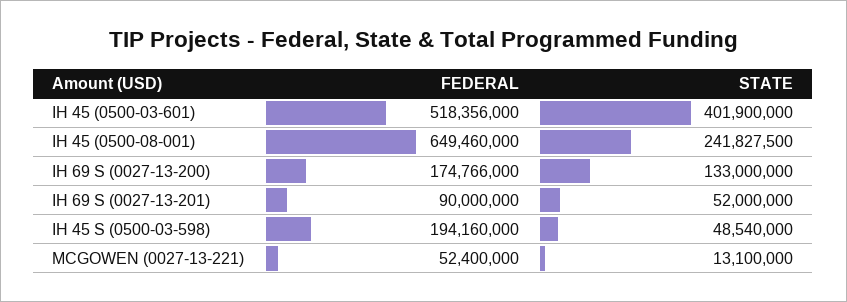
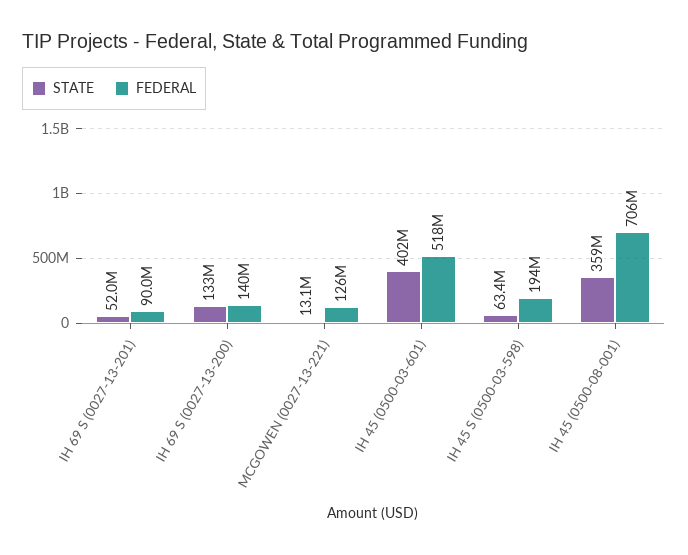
FEDERAL, IH 45 (0500-08-001): 649460000 -> 706000000
STATE, IH 45 (0500-08-001): 241827500 -> 359000000
FEDERAL, IH 69 S (0027-13-200): 174766000 -> 140000000
STATE, IH 45 S (0500-03-598): 48540000 -> 63400000
FEDERAL, MCGOWEN (0027-13-221): 52400000 -> 126000000

